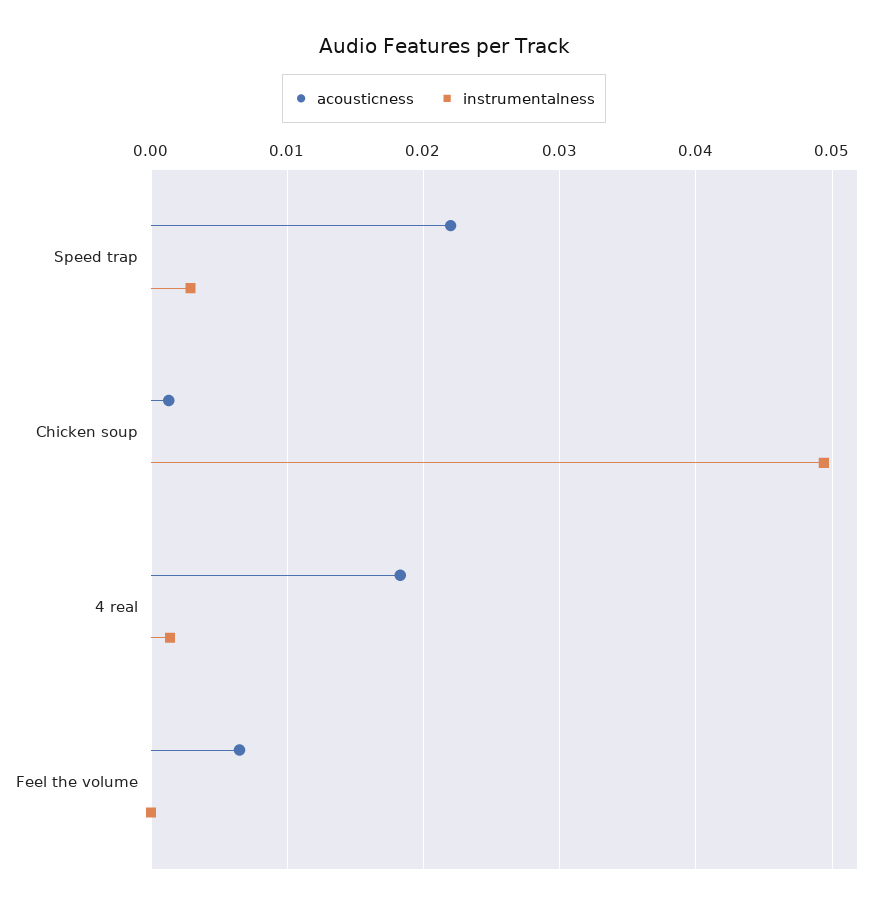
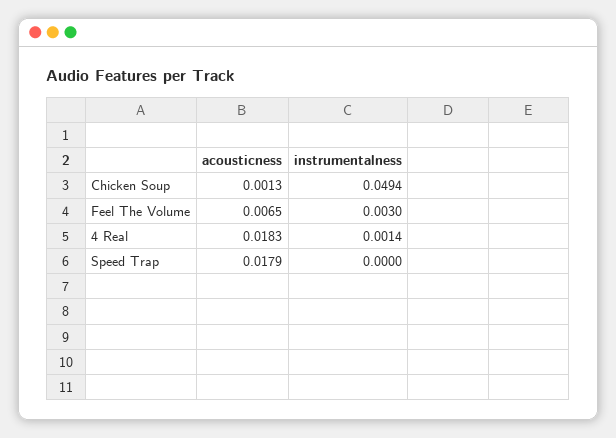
acousticness, Speed trap: 0.022 -> 0.0179
instrumentalness, Speed trap: 0.003 -> 0
instrumentalness, Feel the volume: 0 -> 0.003

